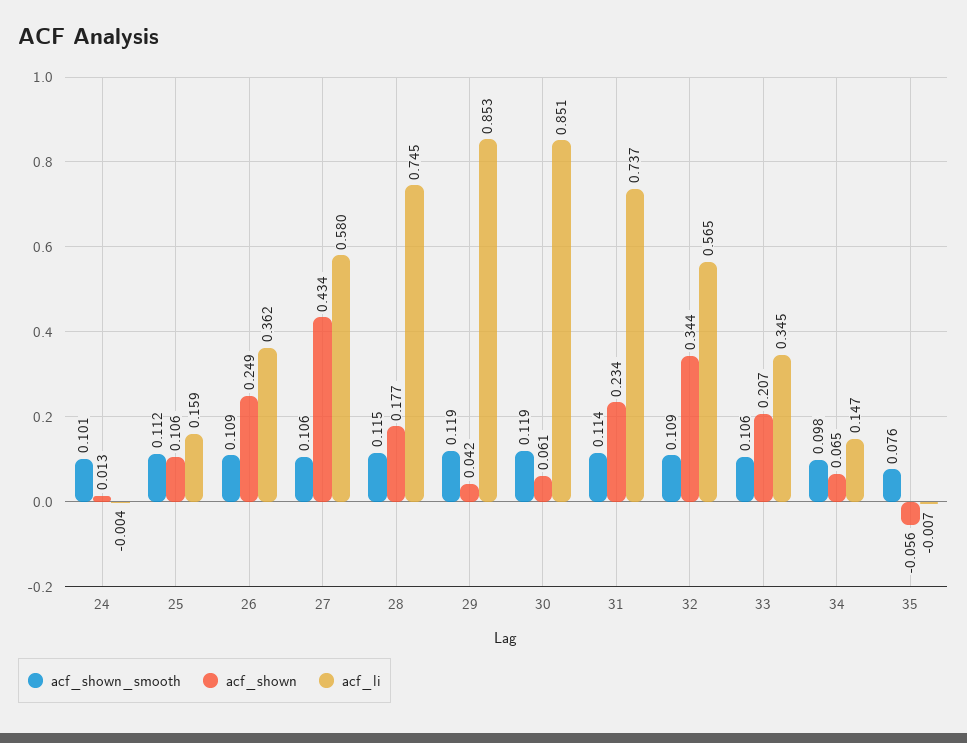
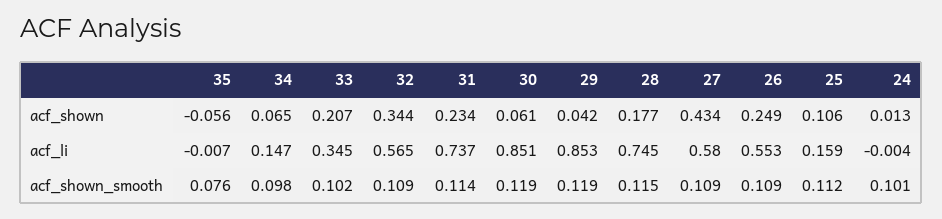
acf_li, 26: 0.362 -> 0.553
acf_shown_smooth, 27: 0.106 -> 0.109
acf_shown_smooth, 33: 0.106 -> 0.102

